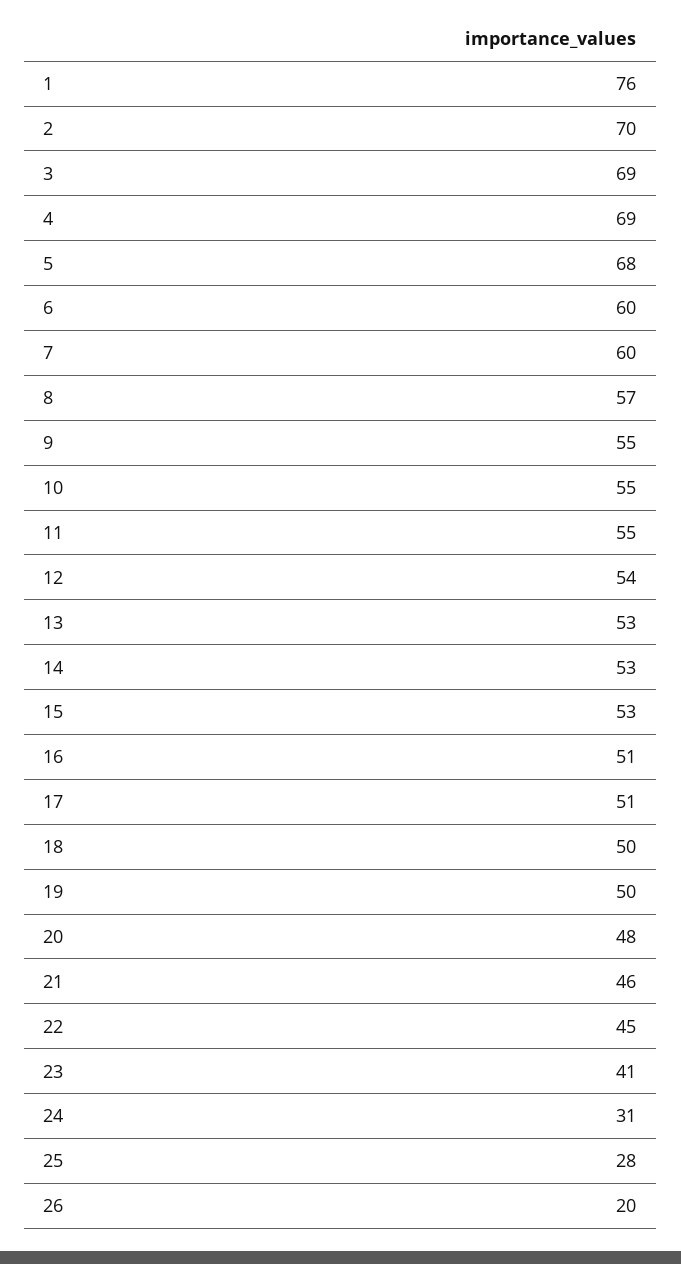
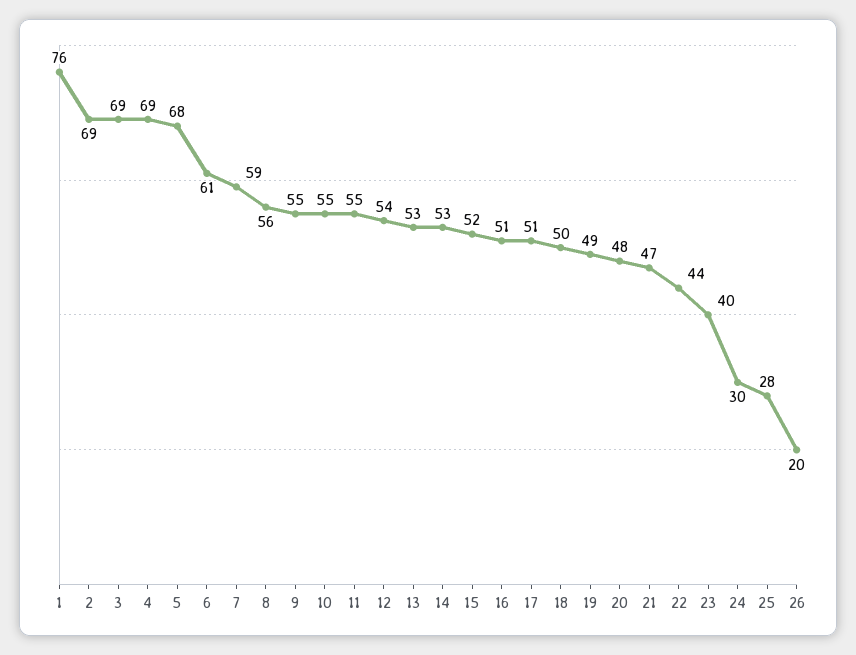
2: 70 -> 69
6: 60 -> 61
7: 60 -> 59
8: 57 -> 56
15: 53 -> 52
19: 50 -> 49
21: 46 -> 47
22: 45 -> 44
23: 41 -> 40
24: 31 -> 30

